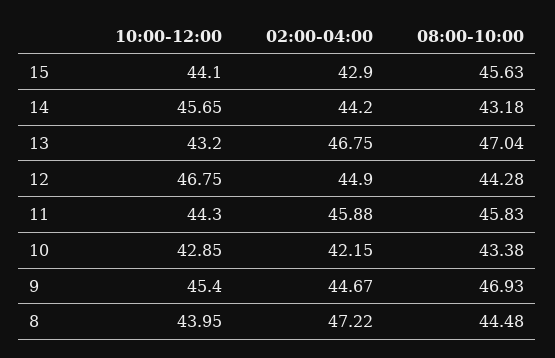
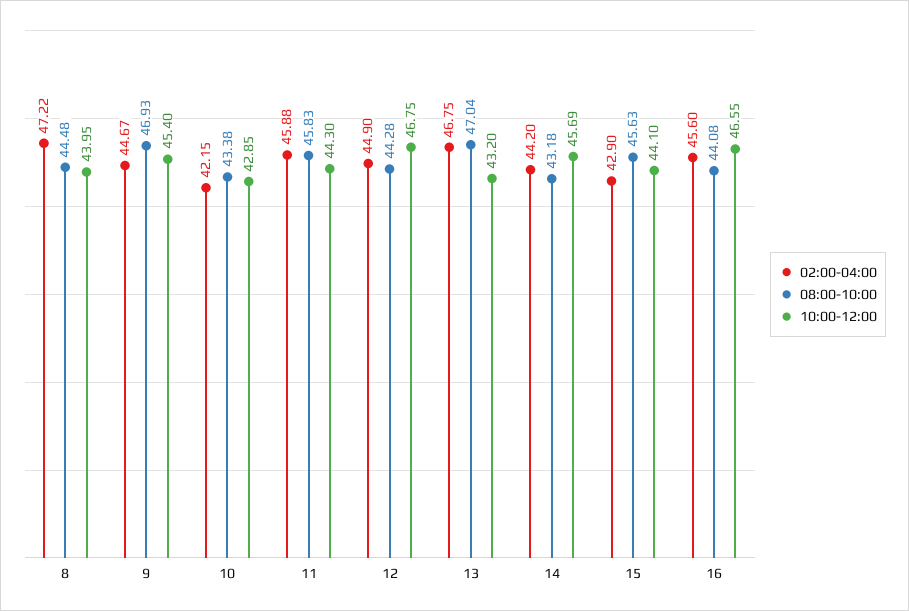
10:00-12:00, 14: 45.65 -> 45.69
02:00-04:00, 16: none -> 45.6
08:00-10:00, 16: none -> 44.08
10:00-12:00, 16: none -> 46.55

